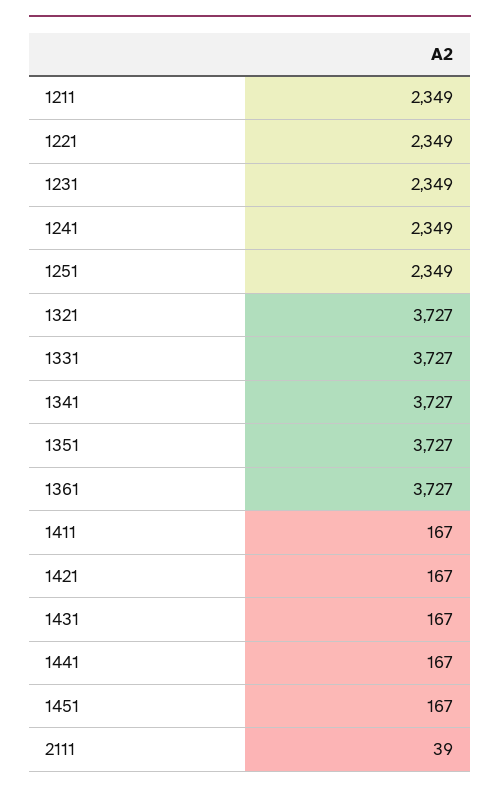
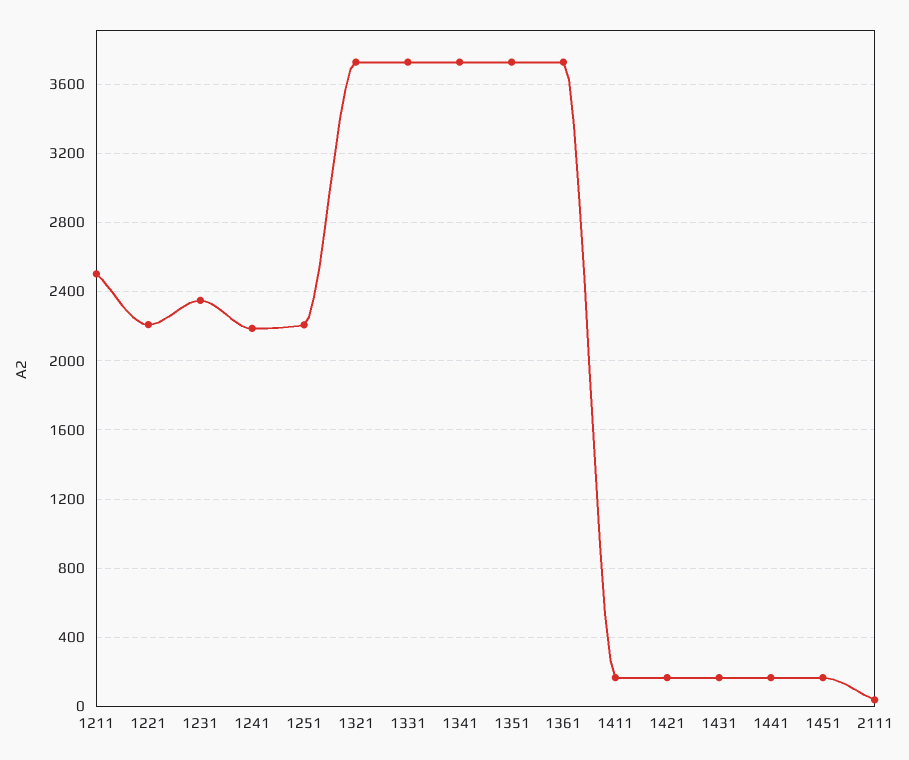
1211: 2349 -> 2500
1221: 2349 -> 2200
1241: 2349 -> 2200
1251: 2349 -> 2200

